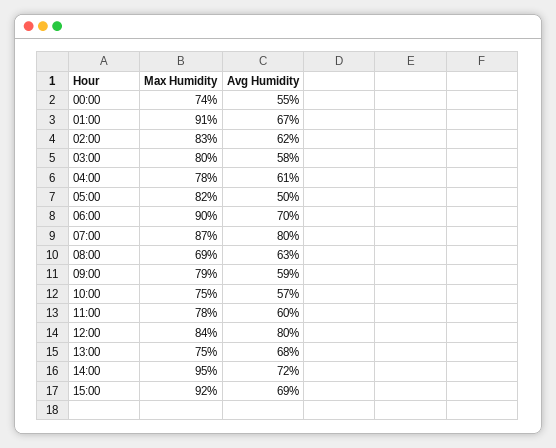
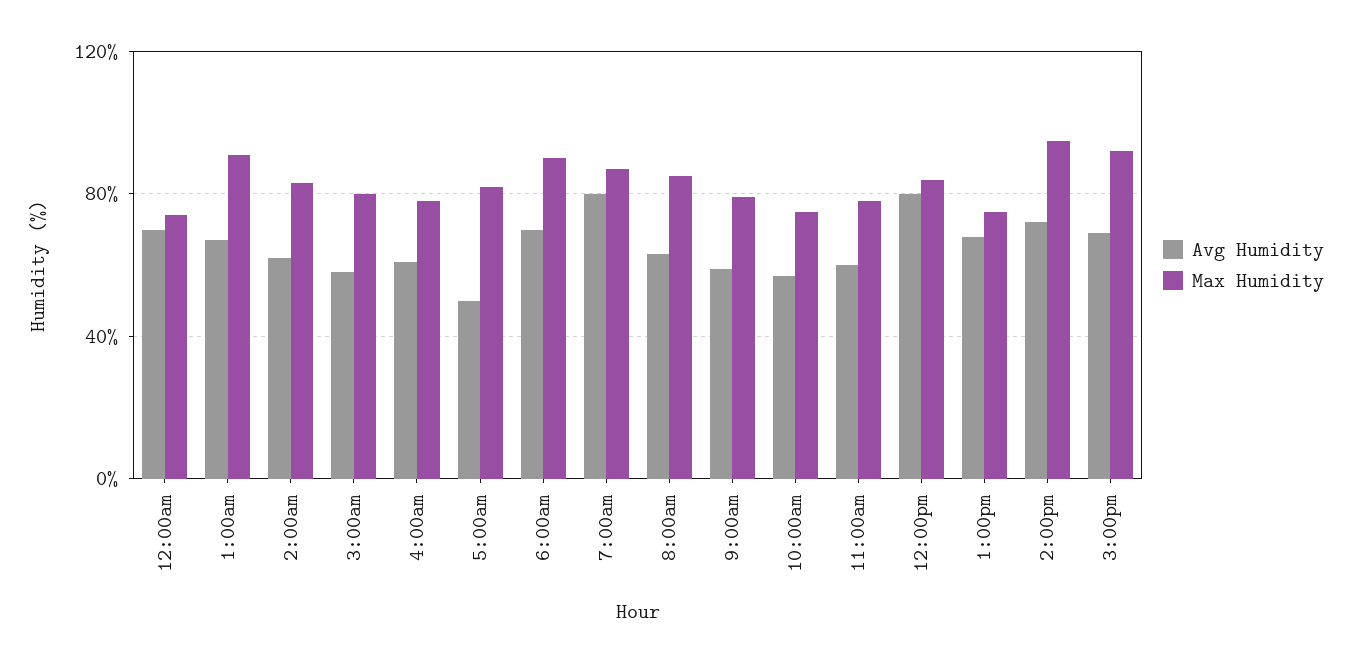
Avg Humidity, 00:00: 55 -> 70
Max Humidity, 08:00: 69 -> 85

